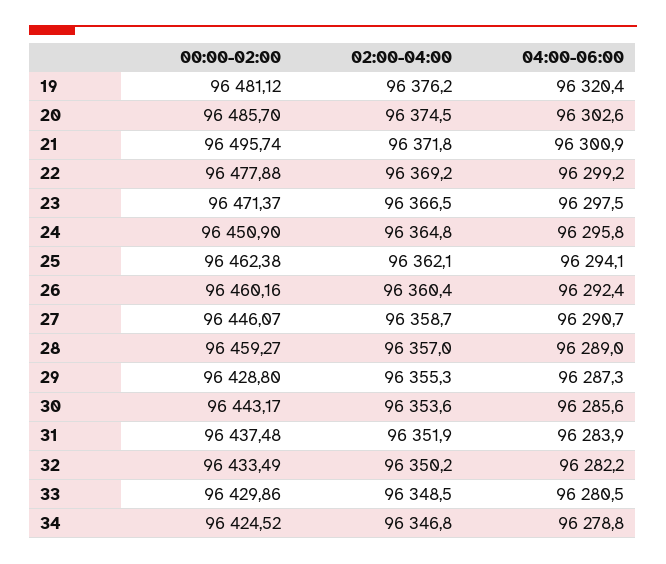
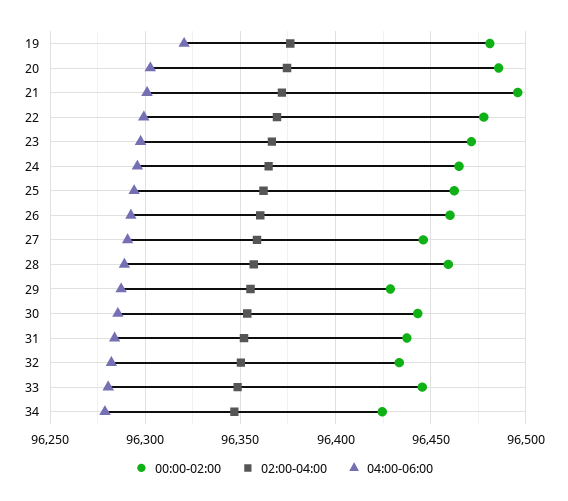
00:00-02:00, 24: 96450.9 -> 96465
00:00-02:00, 33: 96429.86 -> 96445

